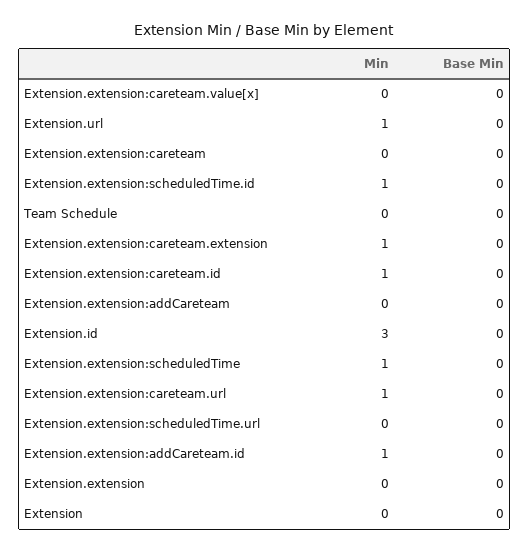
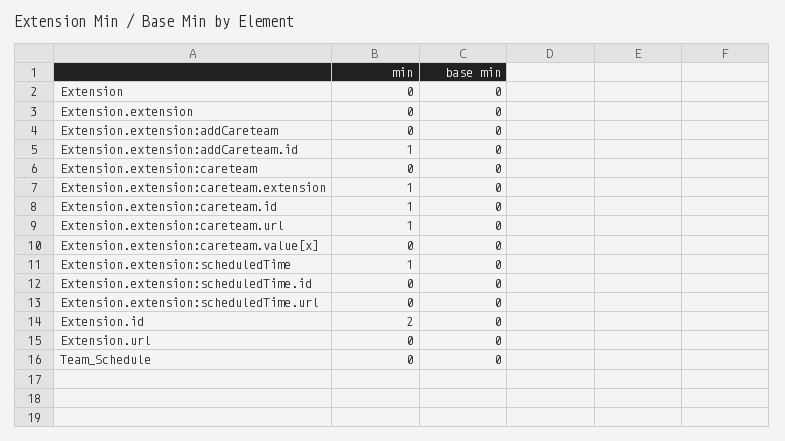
Min, Extension.url: 1 -> 0
Min, Extension.extension:scheduledTime.id: 1 -> 0
Min, Extension.id: 3 -> 2

